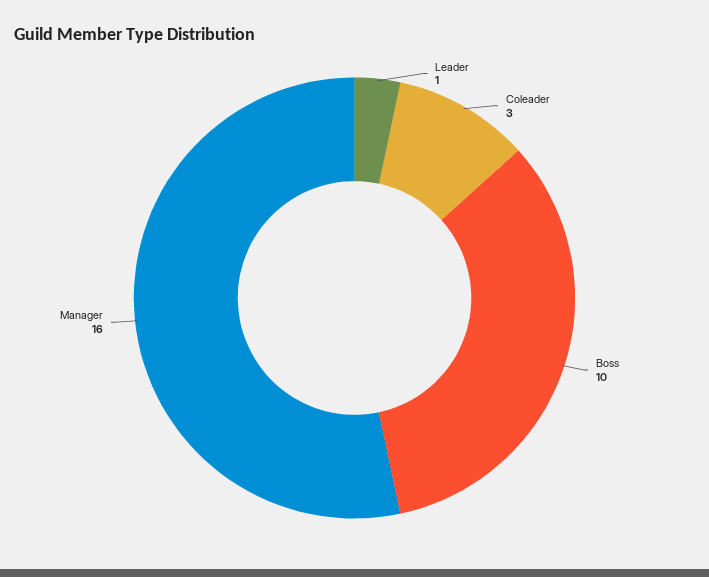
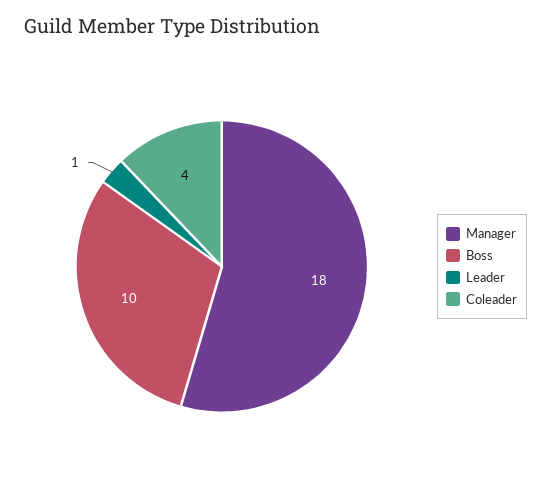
Coleader: 3 -> 4
Manager: 16 -> 18

